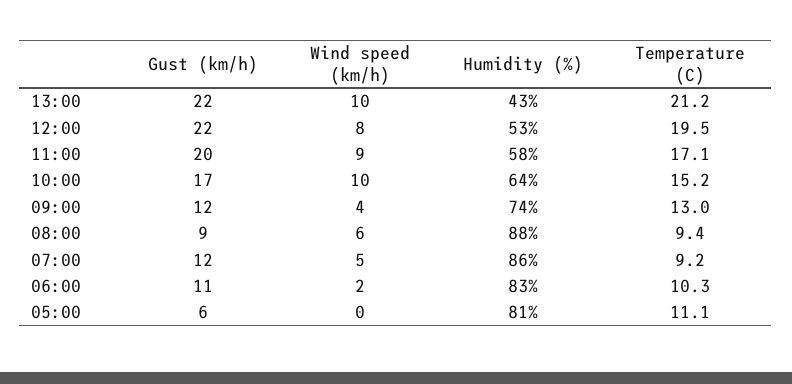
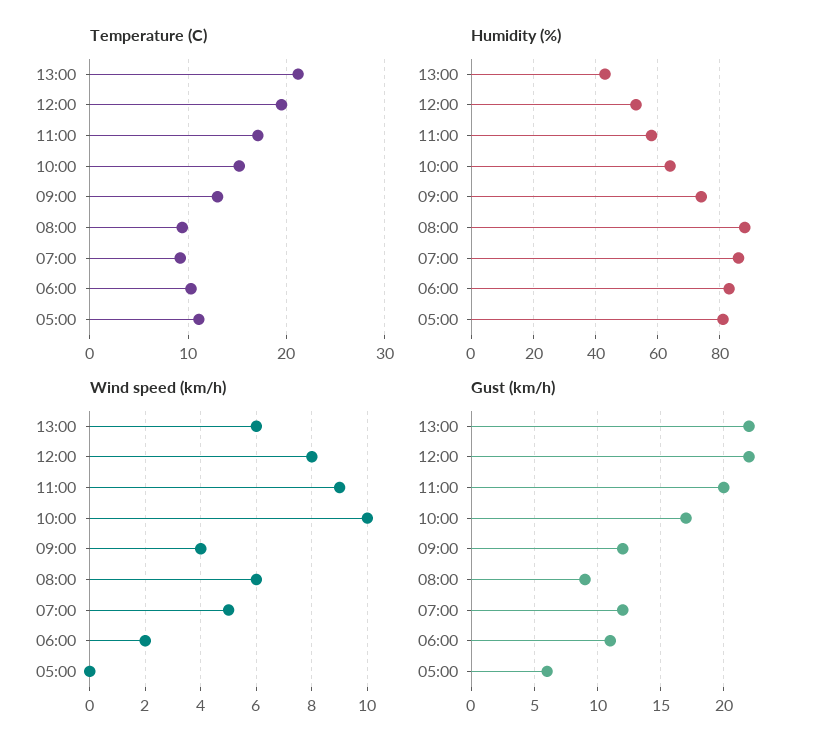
Wind speed (km/h), 13:00: 10 -> 6

